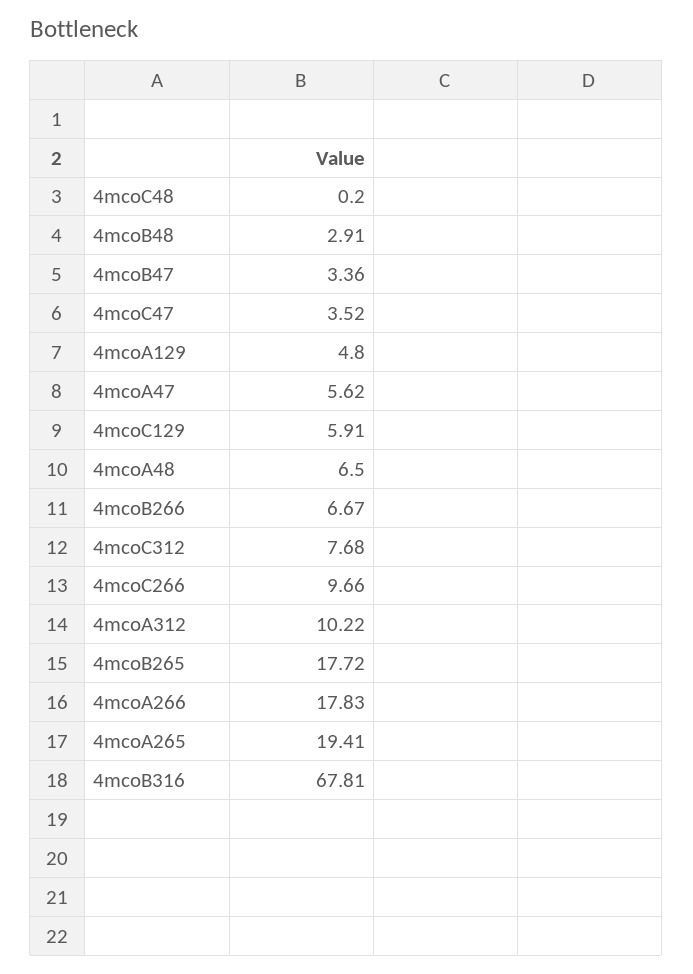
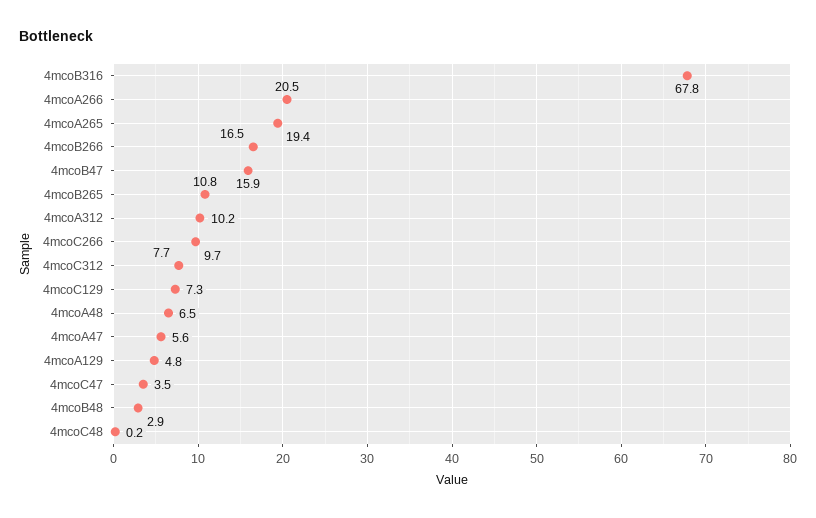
4mcoB47: 3.36 -> 15.9
4mcoC129: 5.91 -> 7.3
4mcoB266: 6.67 -> 16.5
4mcoB265: 17.72 -> 10.8
4mcoA266: 17.83 -> 20.5

